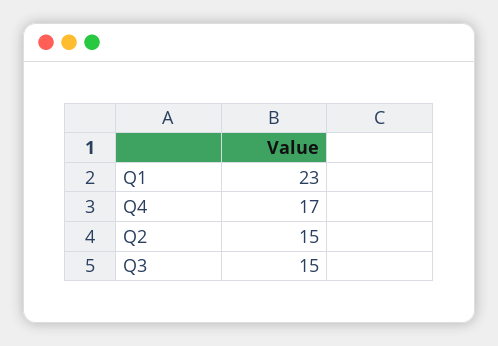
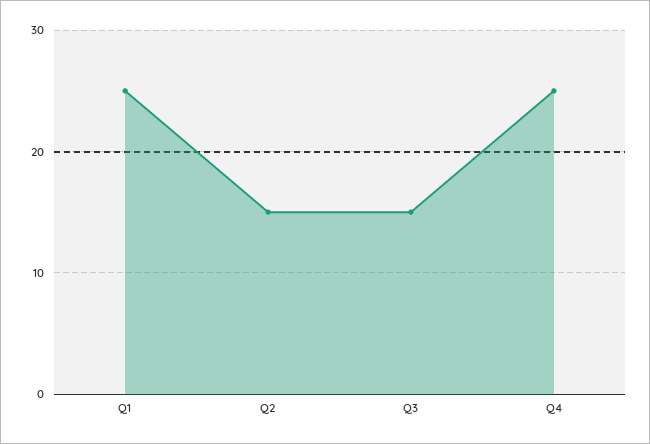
Q1: 23 -> 25
Q4: 17 -> 25

